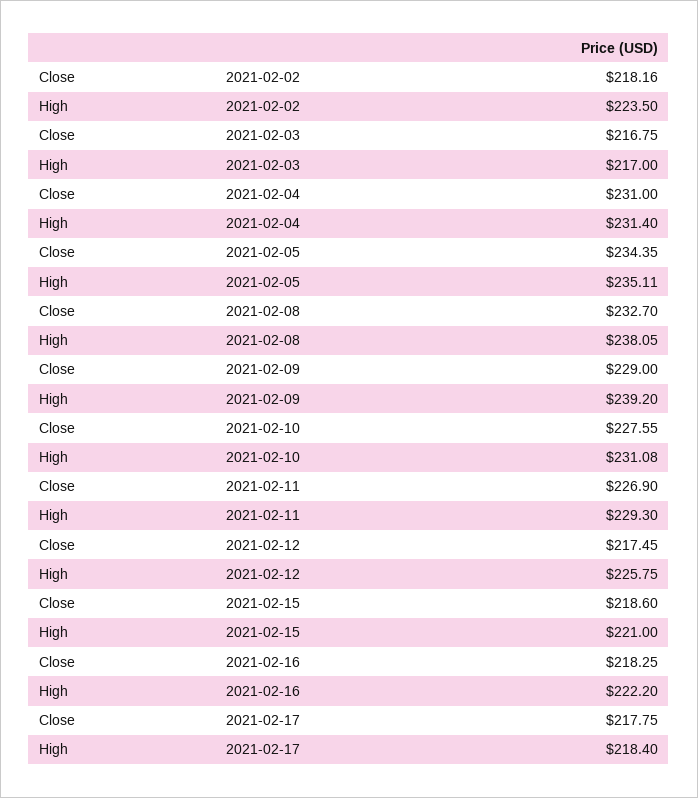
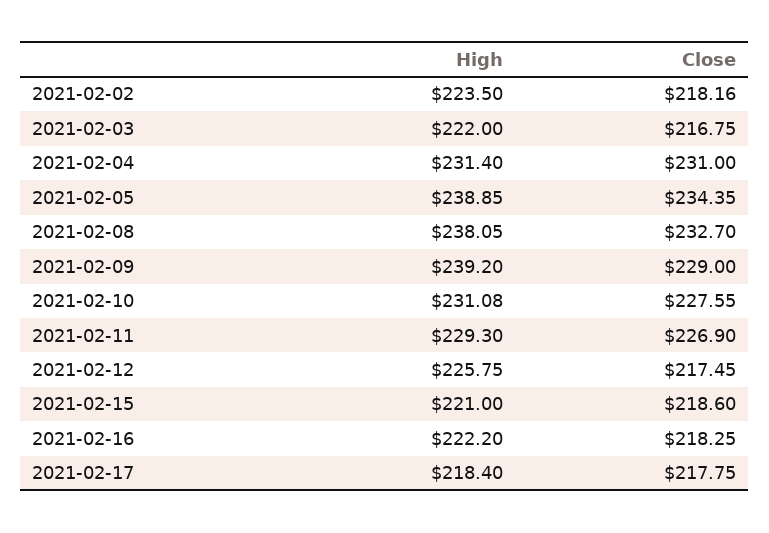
High, 2021-02-03: 217 -> 222
High, 2021-02-05: 235.11 -> 238.85

